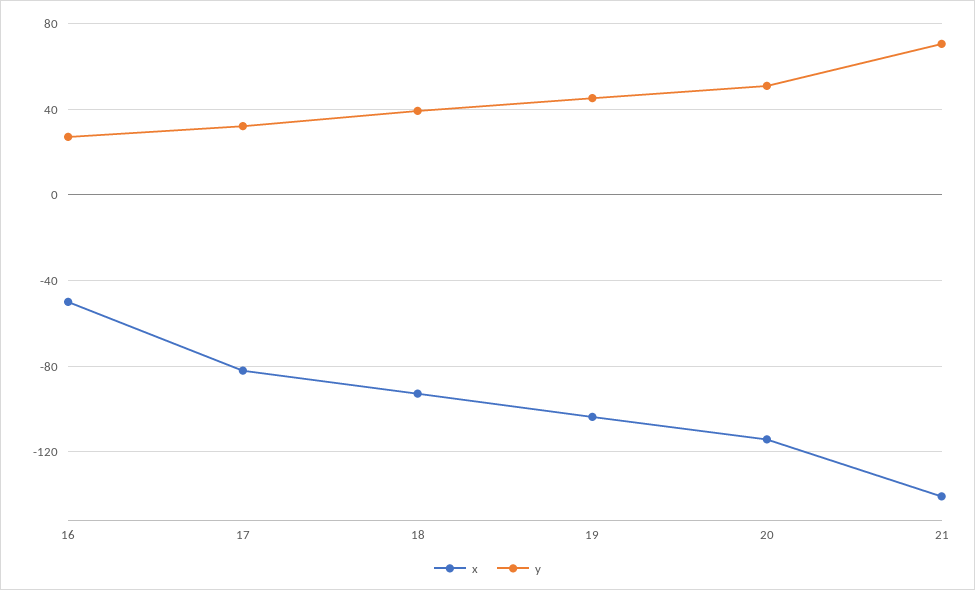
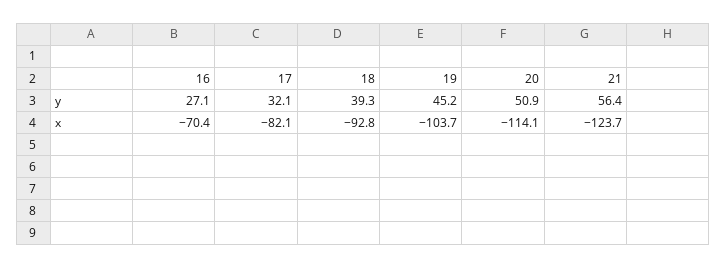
x, 16: -50 -> -70.4
x, 21: -140 -> -123.7
y, 21: 70 -> 56.4

